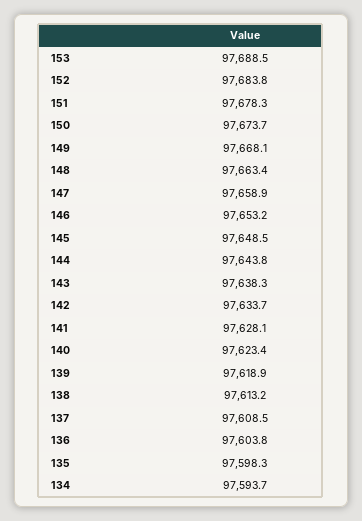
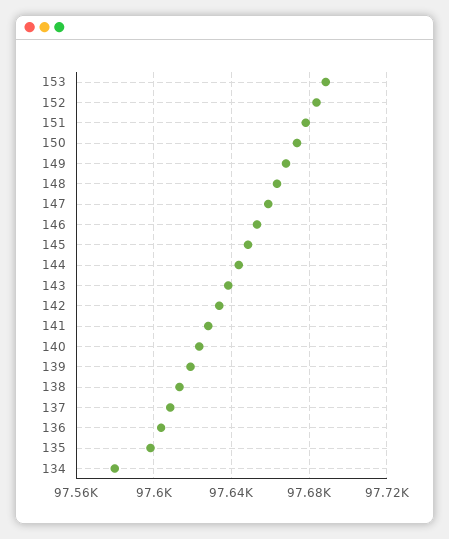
134: 97593.7 -> 97580

